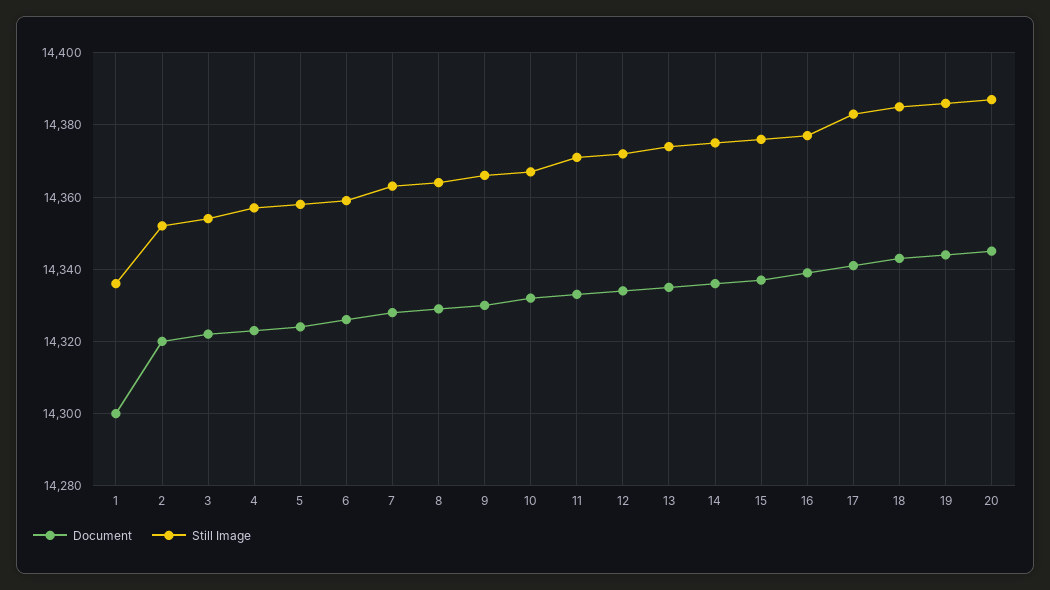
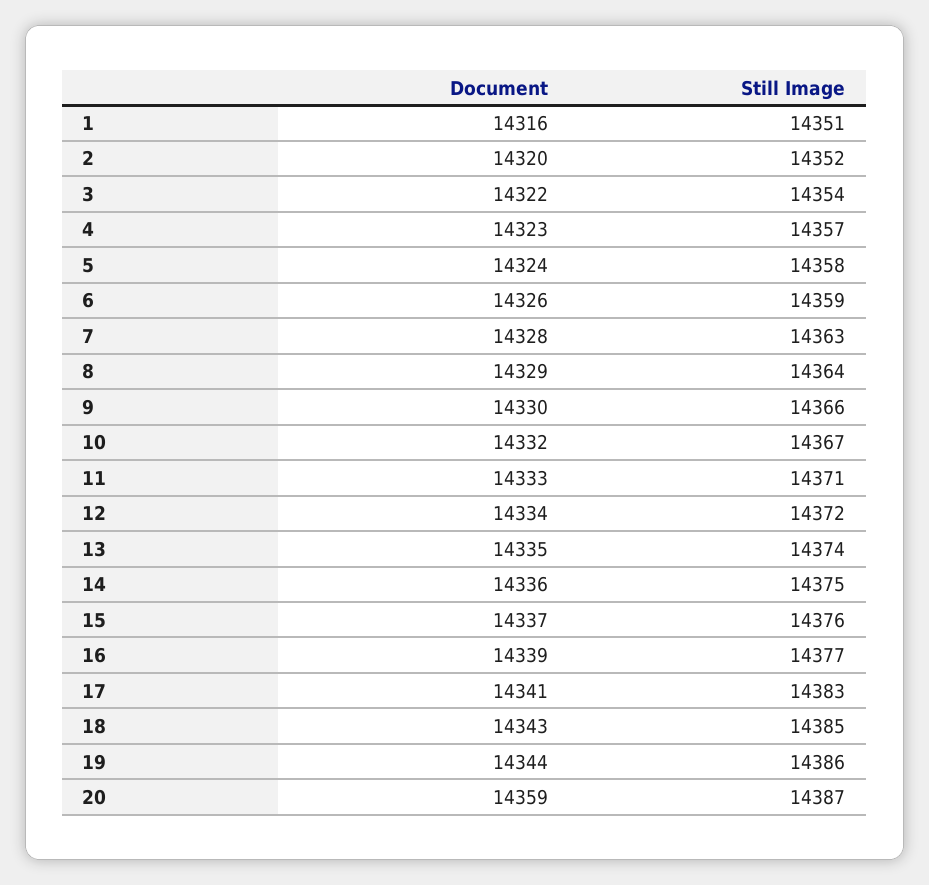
Document, 1: 14300 -> 14316
Still Image, 1: 14335 -> 14351
Document, 20: 14345 -> 14359

